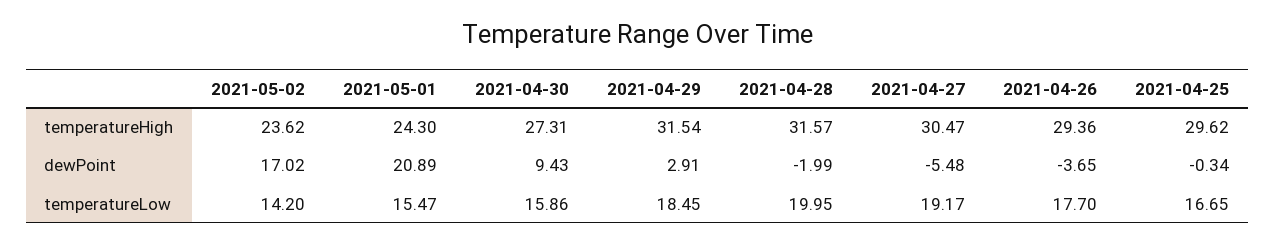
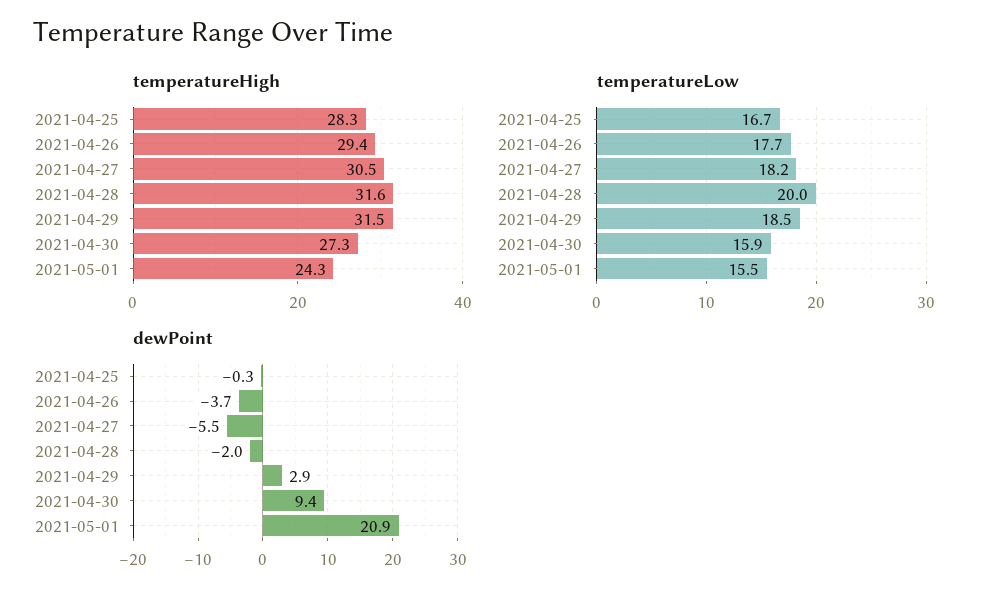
temperatureHigh, 2021-05-02: 23.62 -> none
temperatureHigh, 2021-04-25: 29.62 -> 28.3
dewPoint, 2021-05-02: 17.02 -> none
temperatureLow, 2021-05-02: 14.2 -> none
temperatureLow, 2021-04-27: 19.17 -> 18.2

